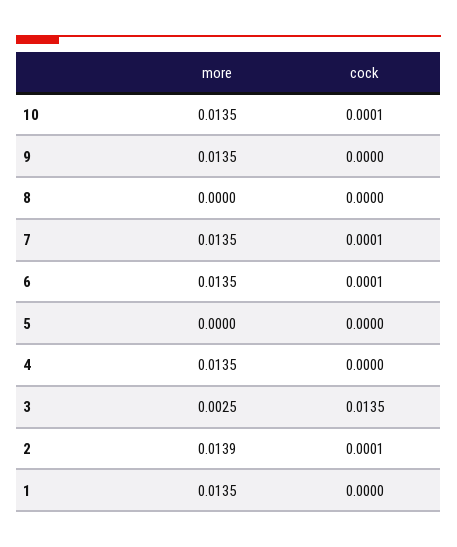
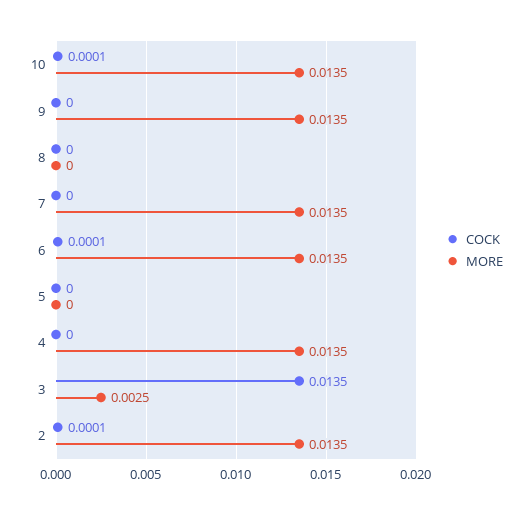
cock, 7: 0.0001 -> 0
more, 2: 0.0139 -> 0.0135
more, 1: 0.0135 -> none
cock, 1: 0 -> none

